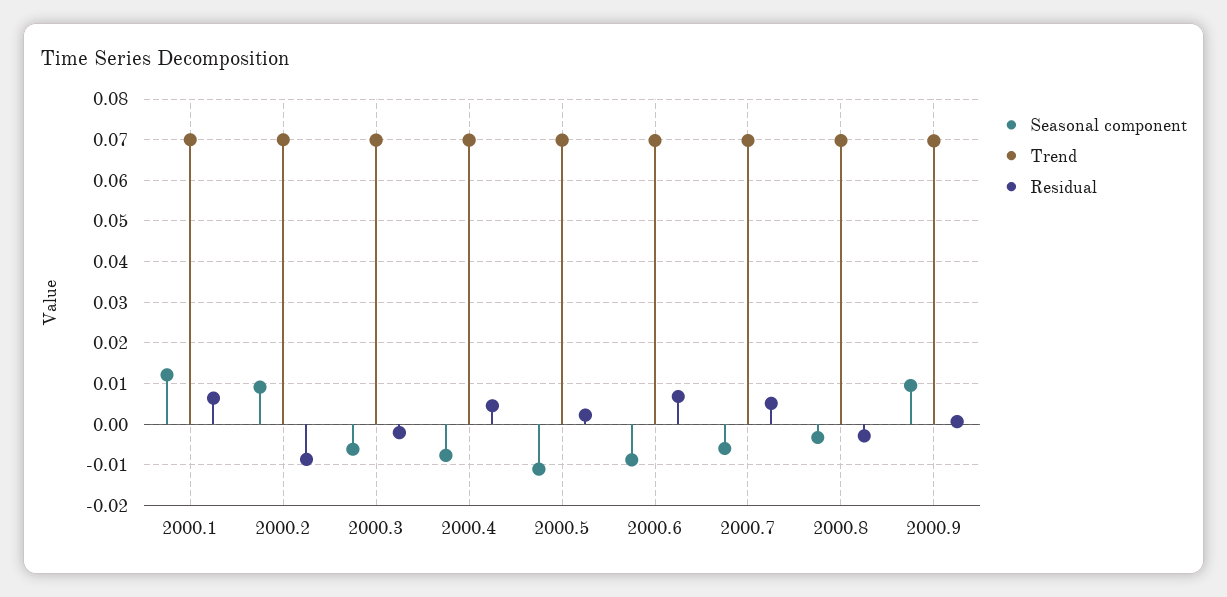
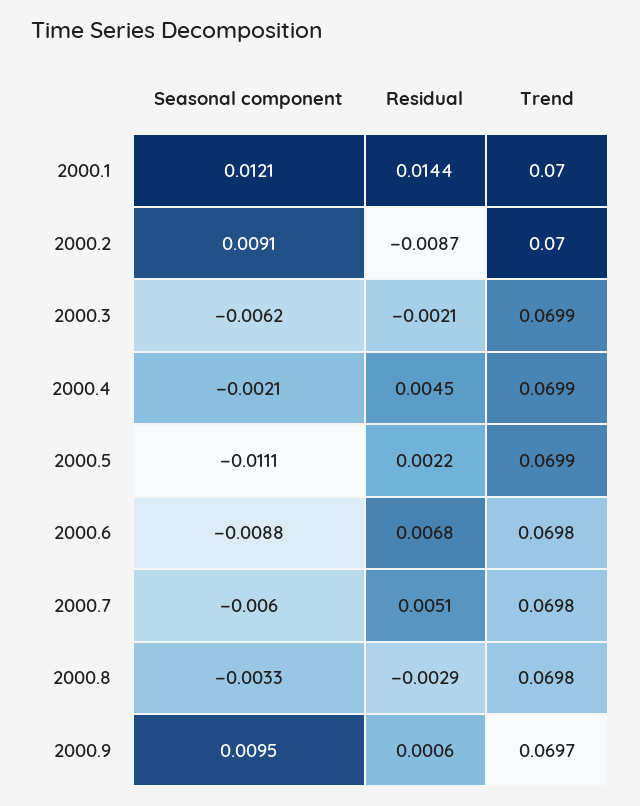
Residual, 2000.1: 0.006 -> 0.0144
Seasonal component, 2000.4: -0.008 -> -0.0021

